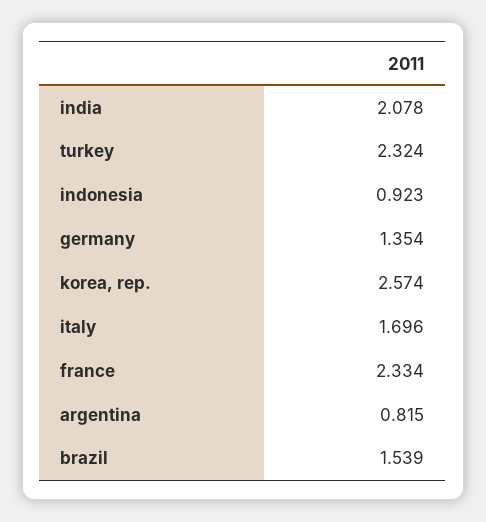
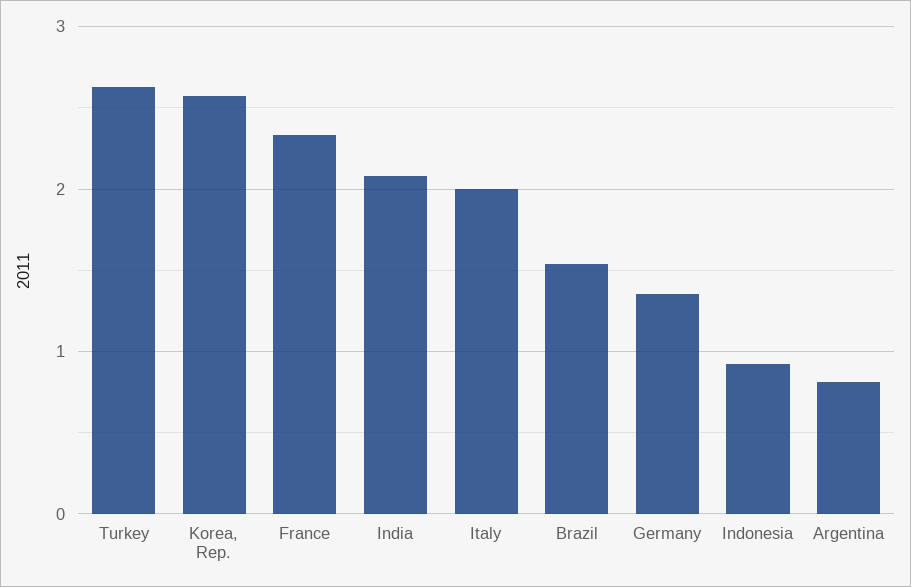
turkey: 2.324 -> 2.6
italy: 1.696 -> 2

